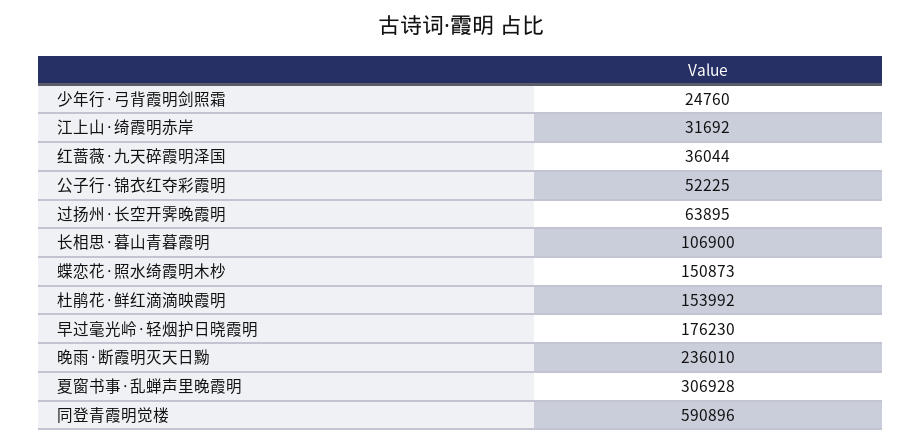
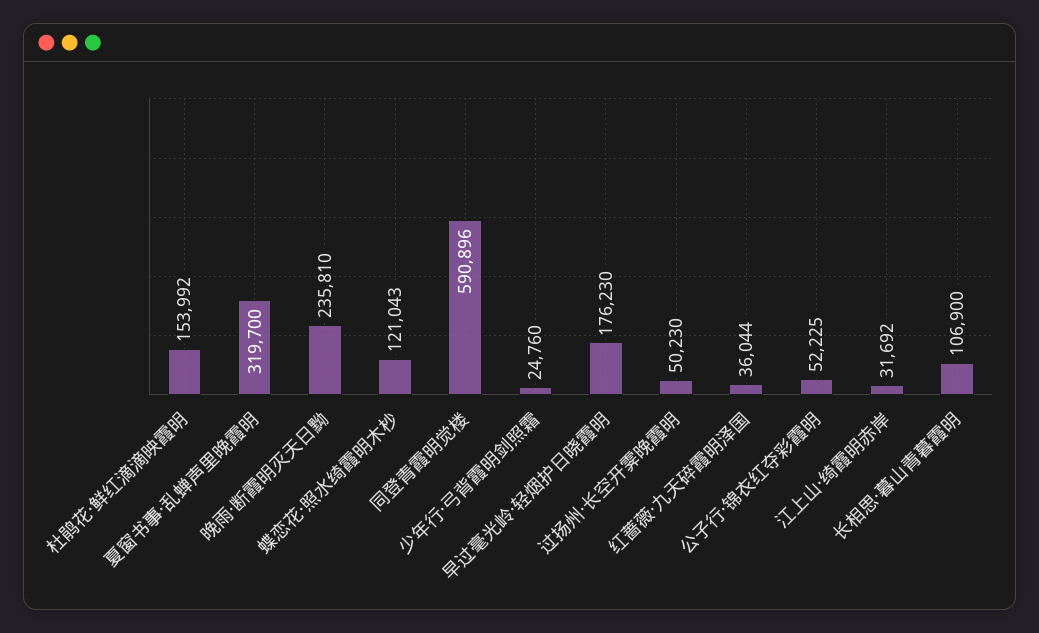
过扬州·长空开霁晚霞明: 63895 -> 50230
蝶恋花·照水绮霞明木杪: 150873 -> 121043
晚雨·断霞明灭天日黝: 236010 -> 235810
夏窗书事·乱蝉声里晚霞明: 306928 -> 319700

